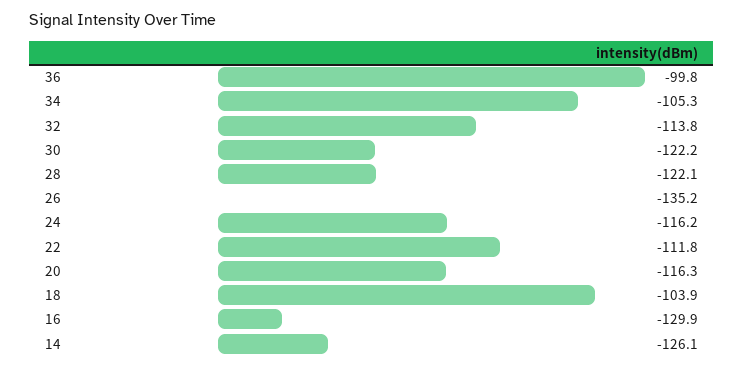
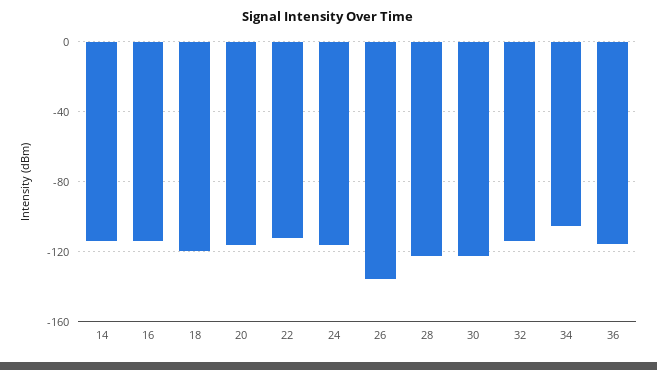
36: -99.8 -> -115
18: -103.9 -> -120
16: -129.9 -> -115
14: -126.1 -> -115

